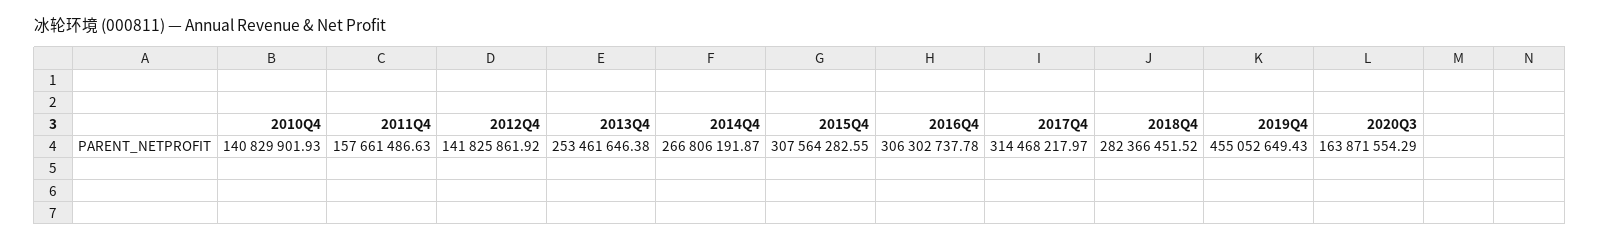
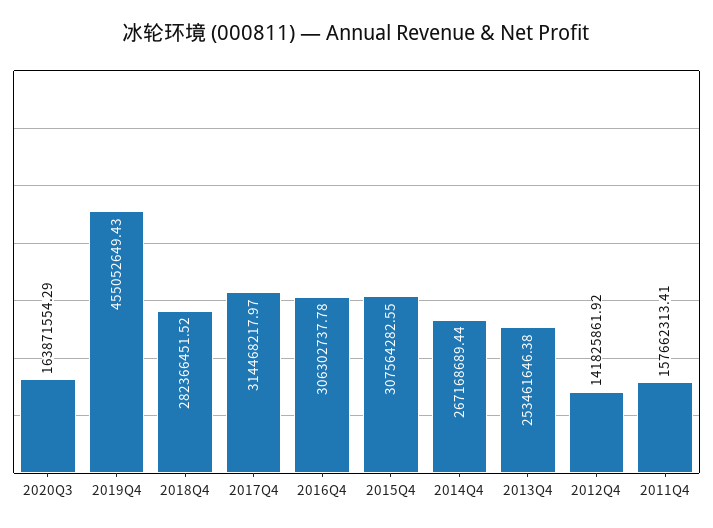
2010Q4: 140829901.93 -> none
2011Q4: 157661486.63 -> 157662313.41
2014Q4: 266806191.87 -> 267168689.44

